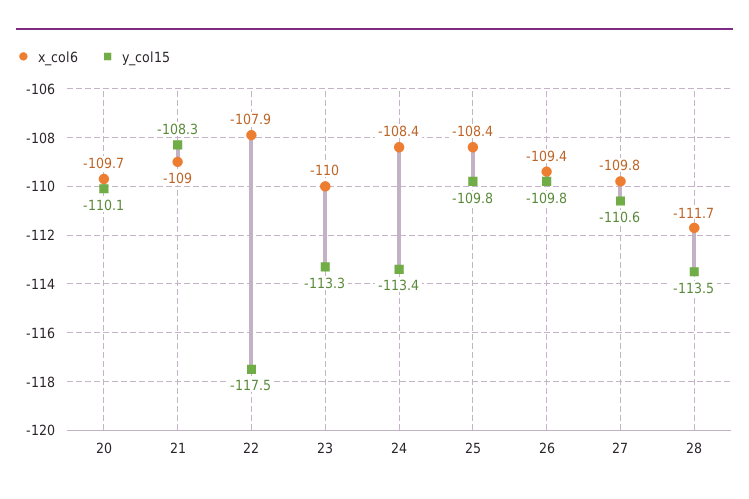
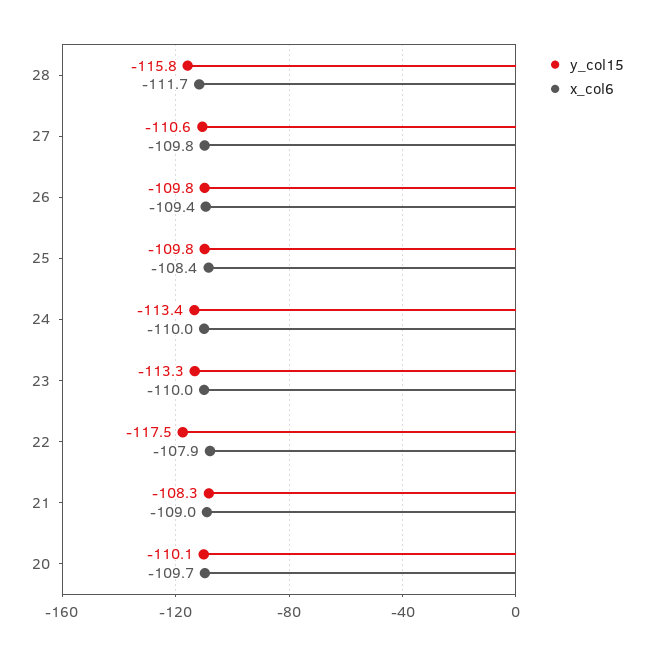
x_col6, 24: -108.4 -> -110
y_col15, 28: -113.5 -> -115.8

